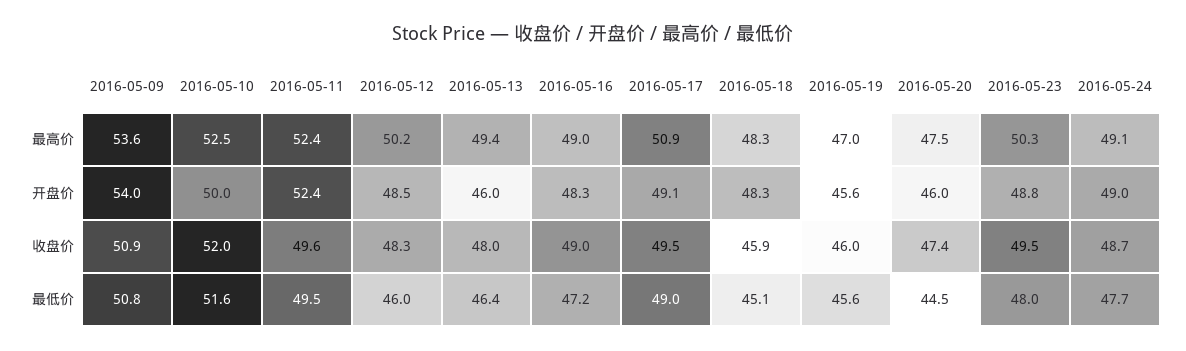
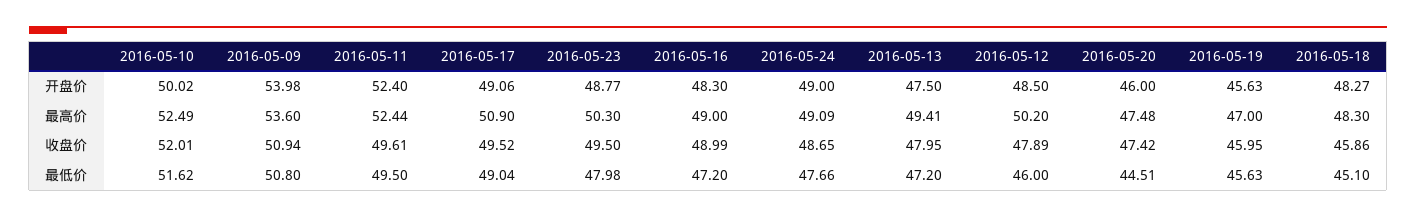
2016-05-13, 开盘价: 46 -> 47.5
2016-05-12, 收盘价: 48.3 -> 47.89
2016-05-13, 最低价: 46.4 -> 47.2

